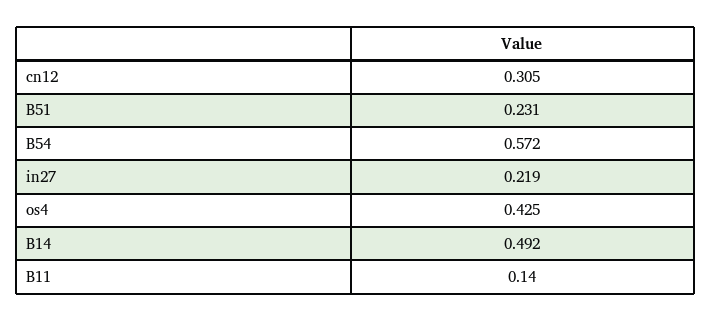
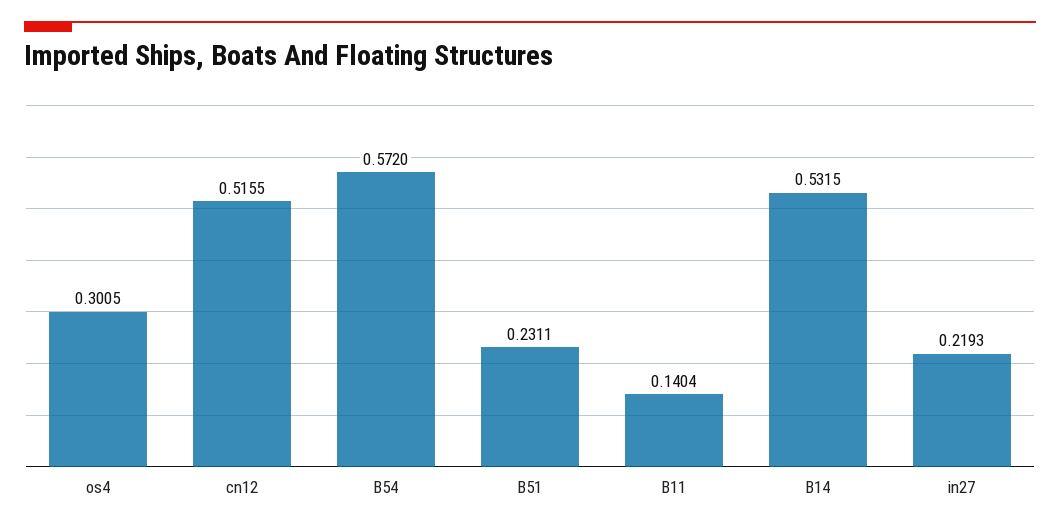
cn12: 0.305 -> 0.5155
os4: 0.425 -> 0.3005
B14: 0.492 -> 0.5315

